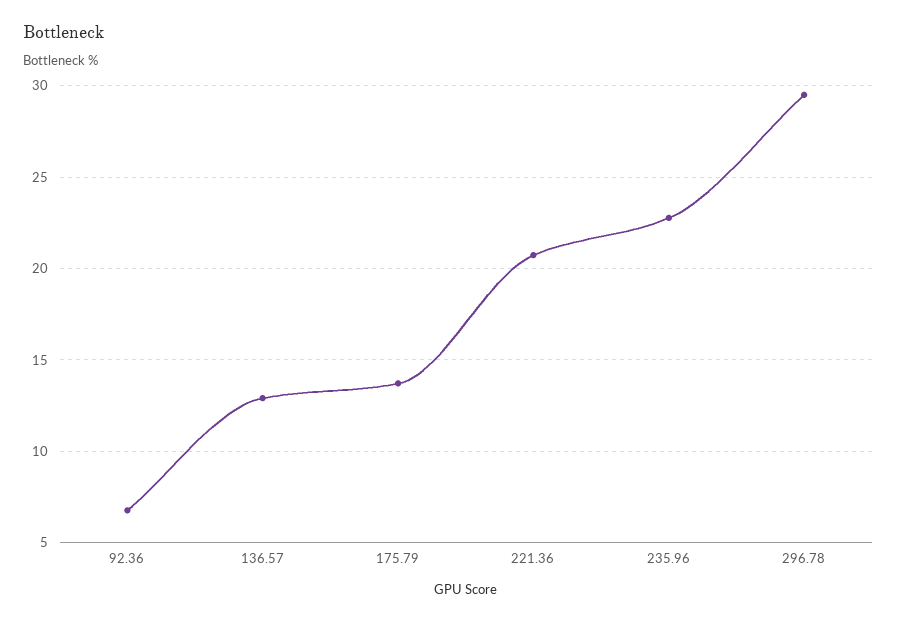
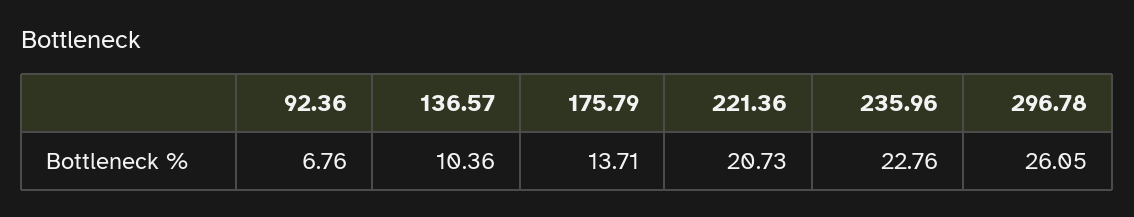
136.57: 13 -> 10.36
296.78: 29.5 -> 26.05

